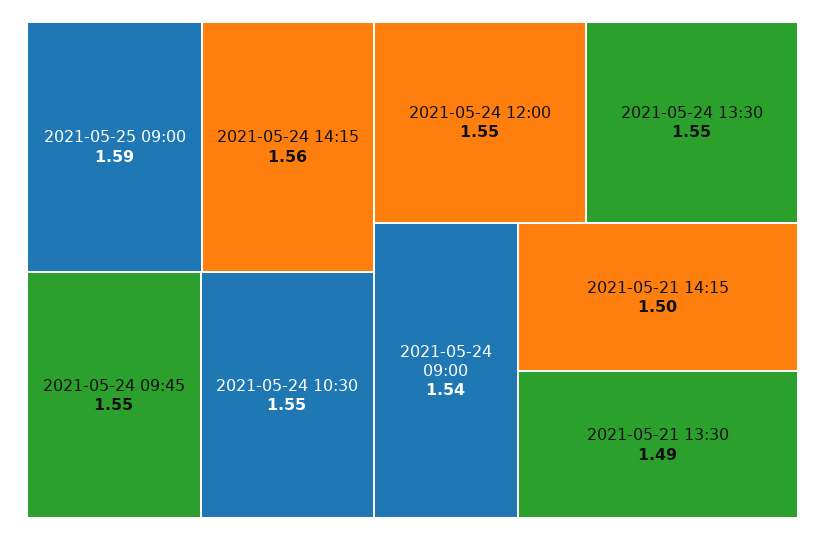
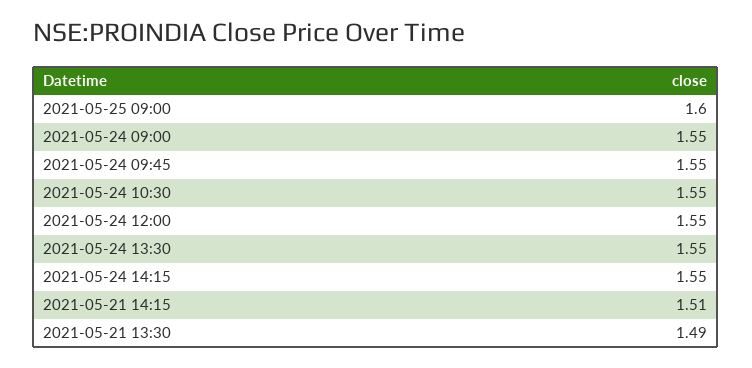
2021-05-25 09:00: 1.59 -> 1.6
2021-05-24 14:15: 1.56 -> 1.55
2021-05-24 09:00: 1.54 -> 1.55
2021-05-21 14:15: 1.5 -> 1.51

